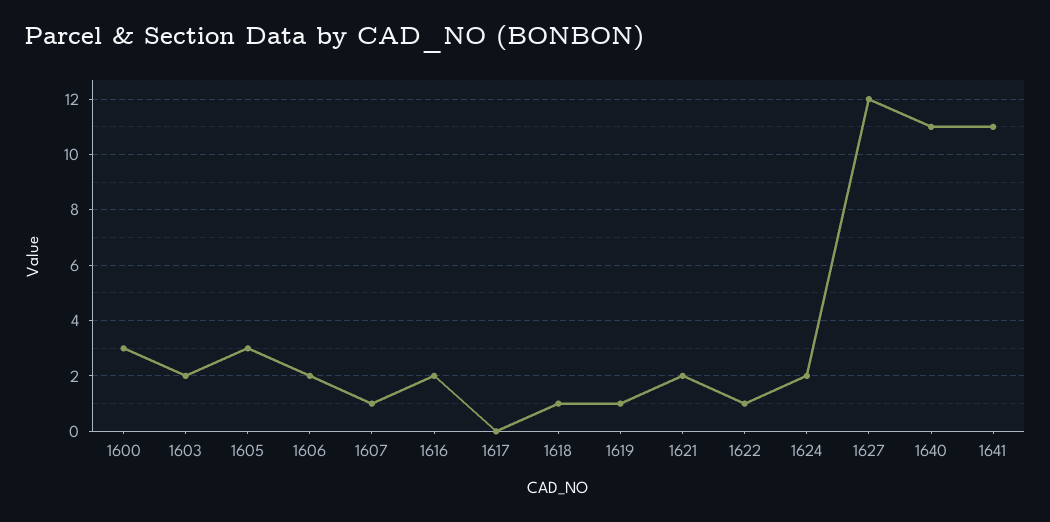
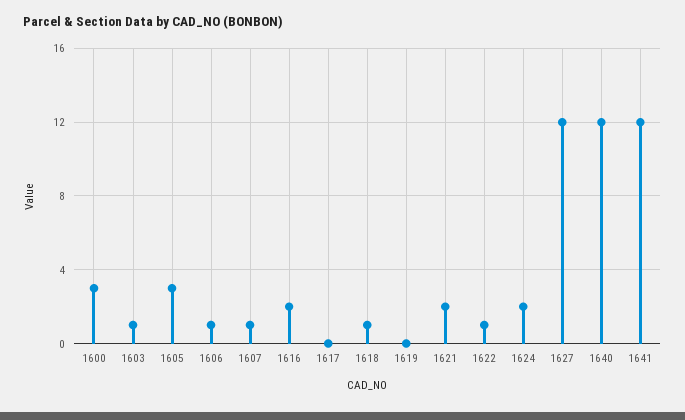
1603: 2 -> 1
1606: 2 -> 1
1619: 1 -> 0
1640: 11 -> 12
1641: 11 -> 12

